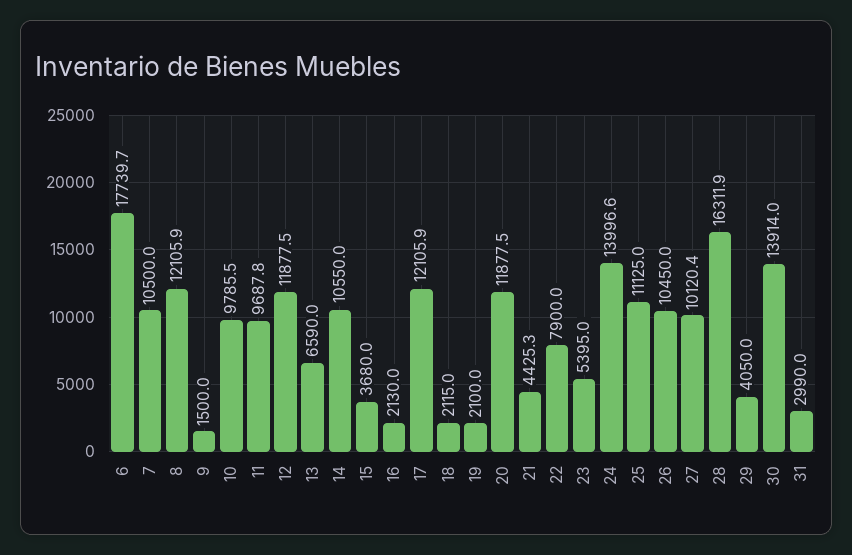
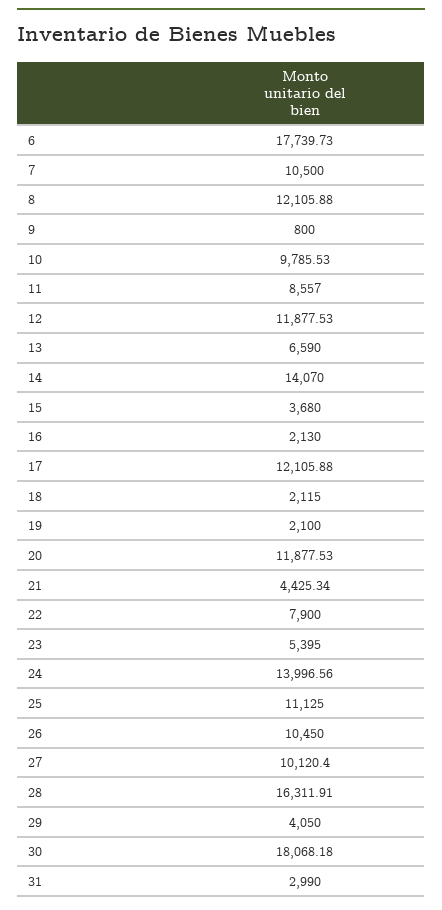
9: 1500 -> 800
11: 9687.8 -> 8557
14: 10550 -> 14070
30: 13914 -> 18068.18

